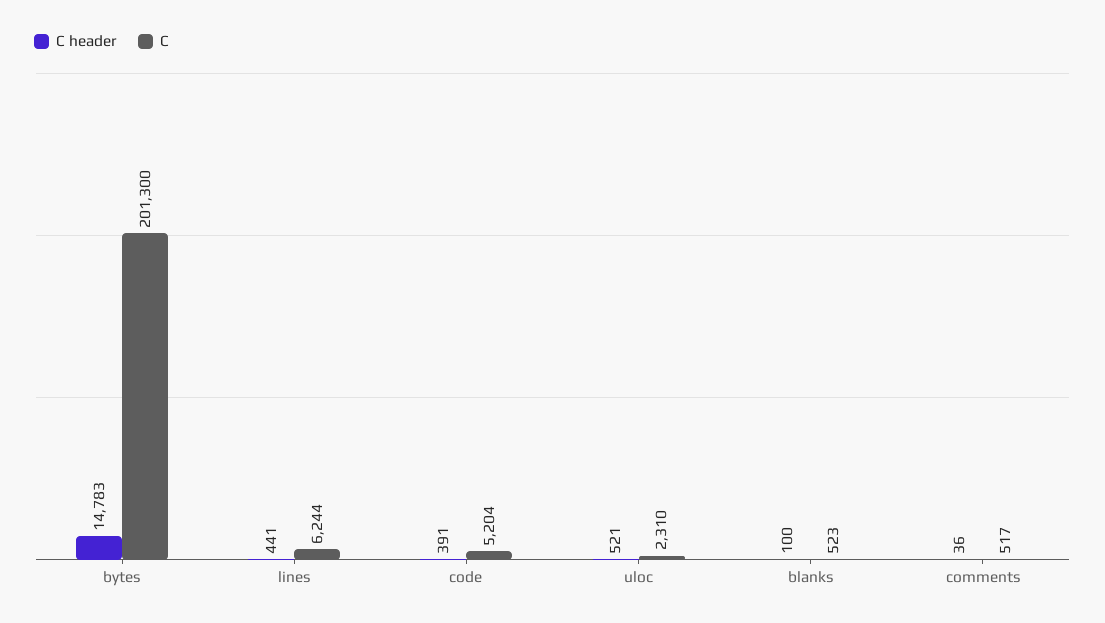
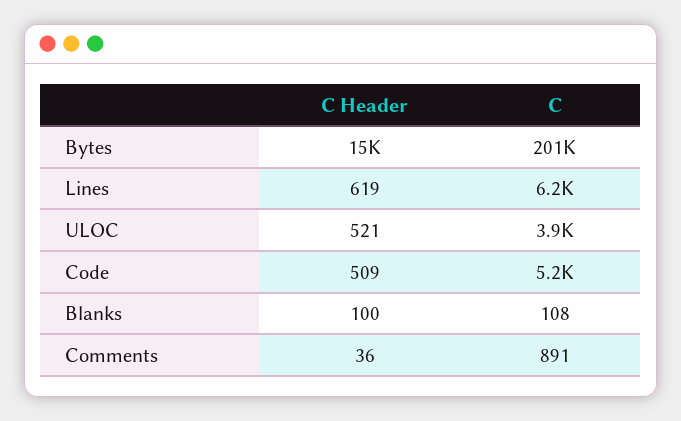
C header, lines: 441 -> 619
C header, code: 391 -> 509
C, uloc: 2310 -> 3900
C, blanks: 523 -> 108
C, comments: 517 -> 891

